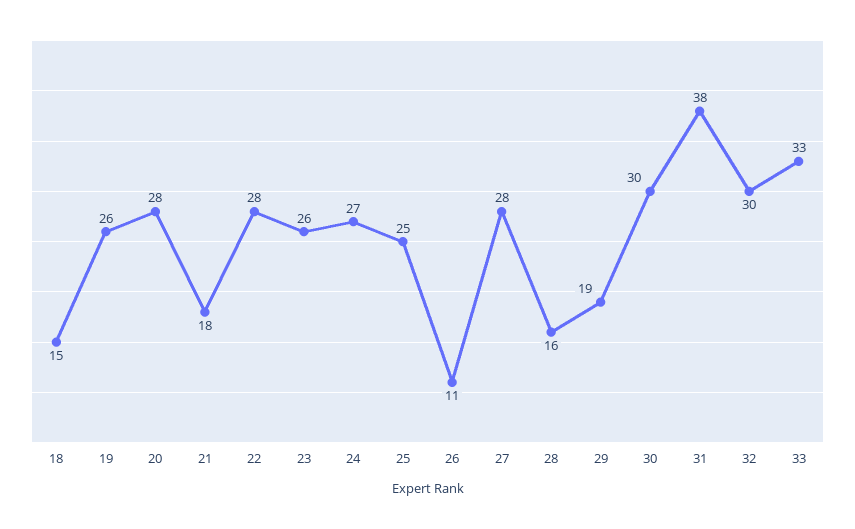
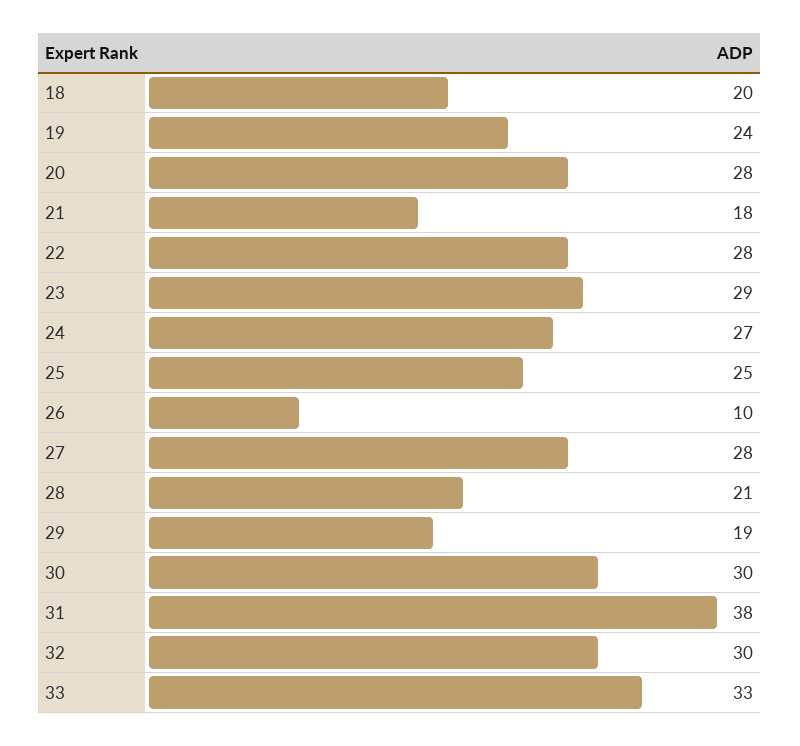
18: 15 -> 20
19: 26 -> 24
23: 26 -> 29
26: 11 -> 10
28: 16 -> 21

